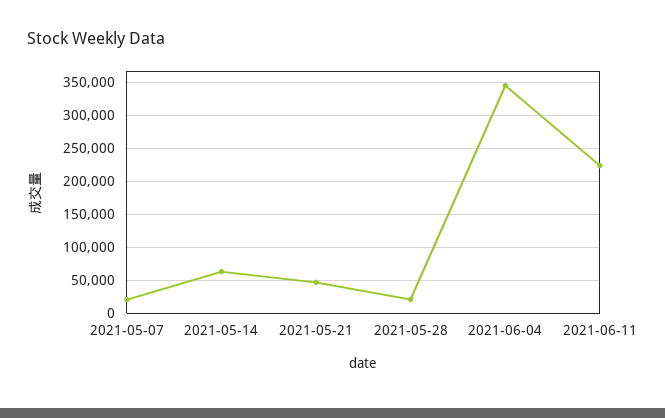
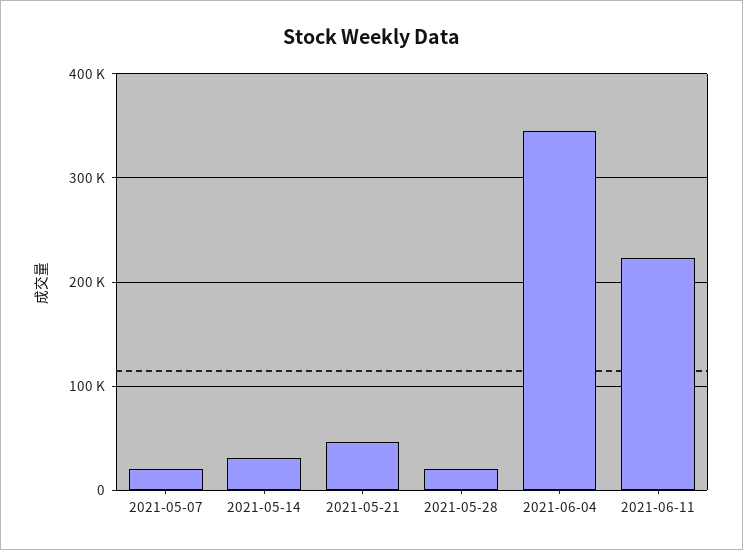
2021-05-14: 60000 -> 30000

